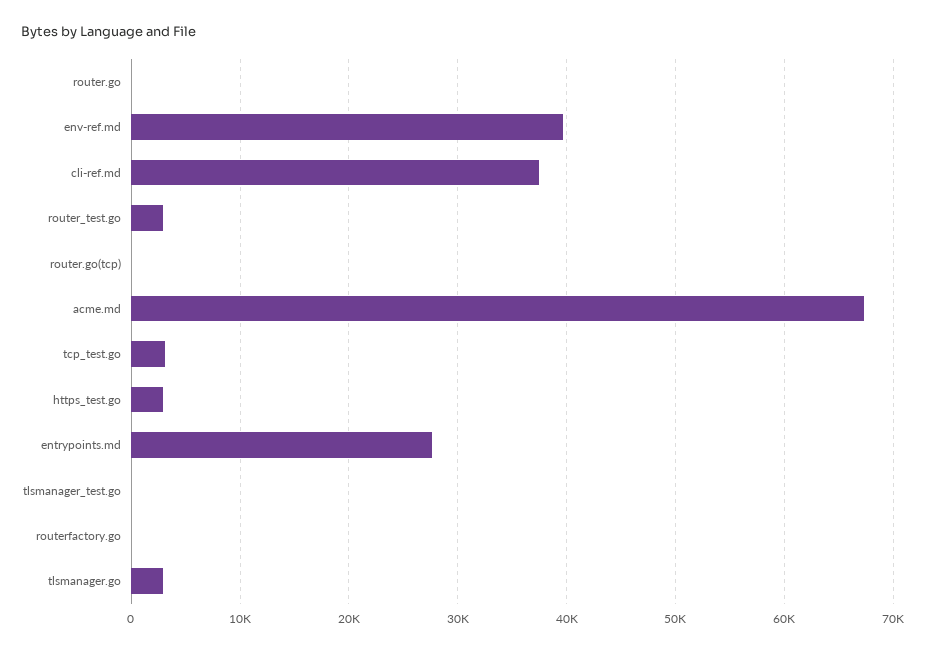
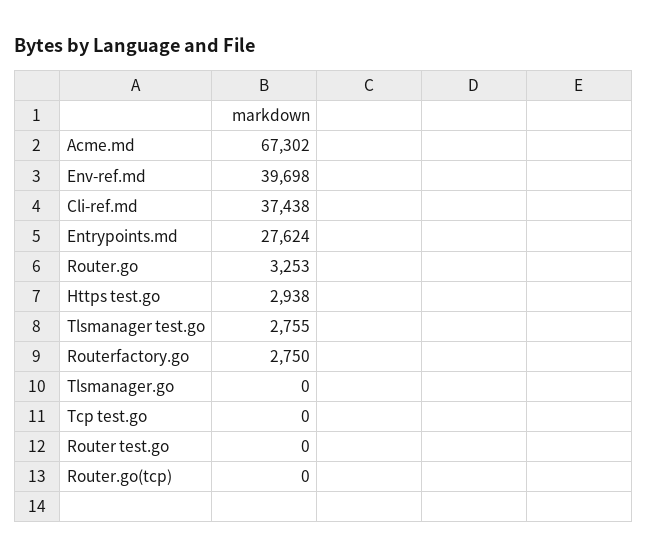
router.go: 0 -> 3253
router_test.go: 3000 -> 0
tcp_test.go: 3000 -> 0
tlsmanager_test.go: 0 -> 2755
routerfactory.go: 0 -> 2750
tlsmanager.go: 3000 -> 0

